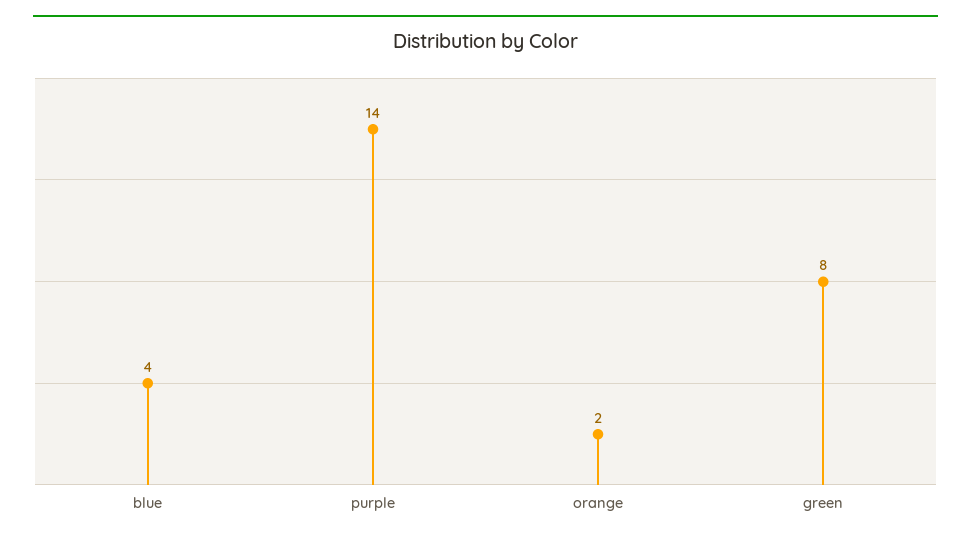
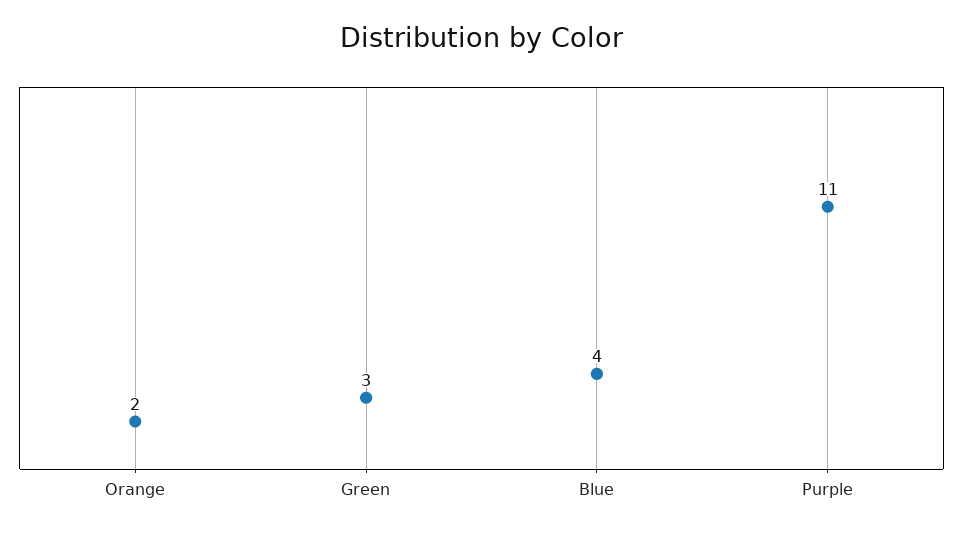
purple: 14 -> 11
green: 8 -> 3

